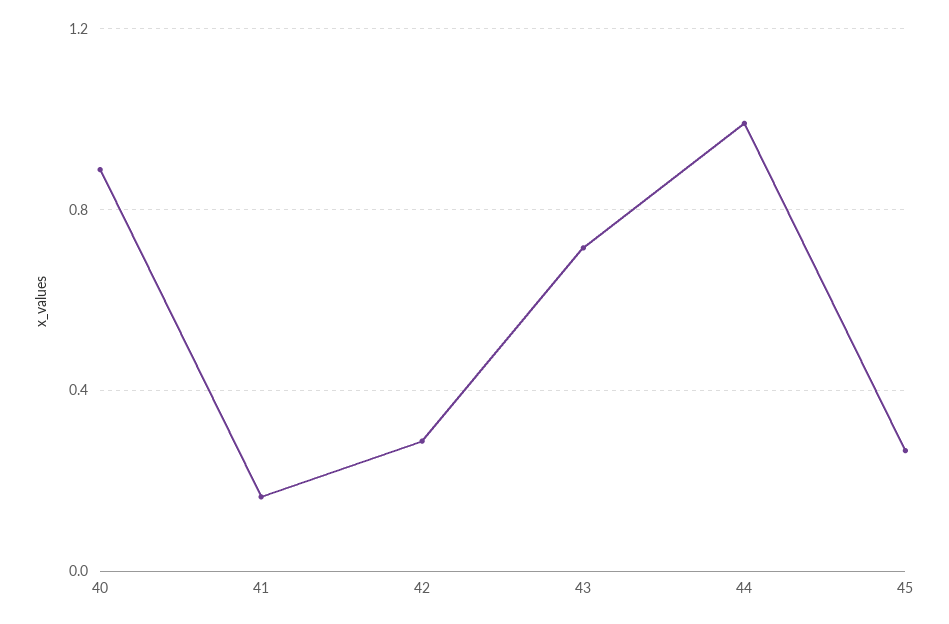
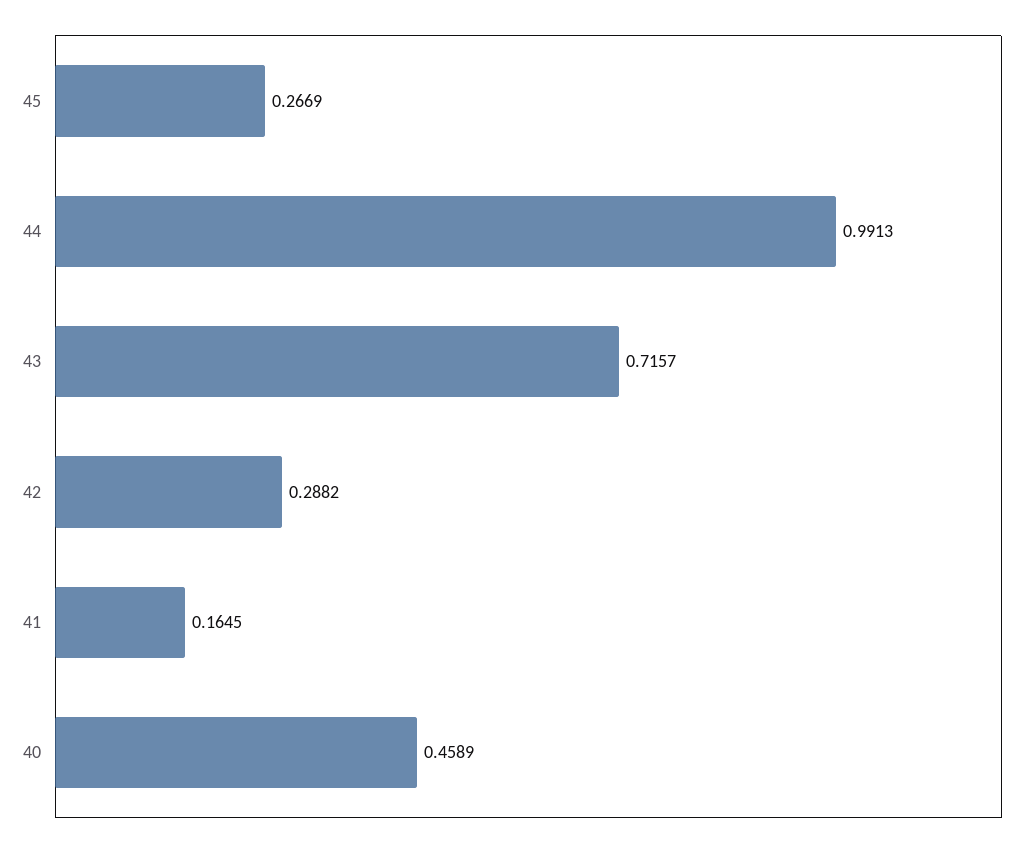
40: 0.9 -> 0.4589

